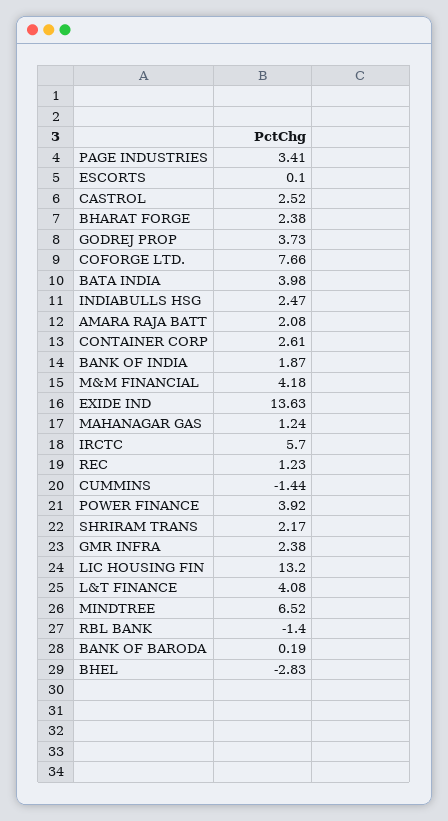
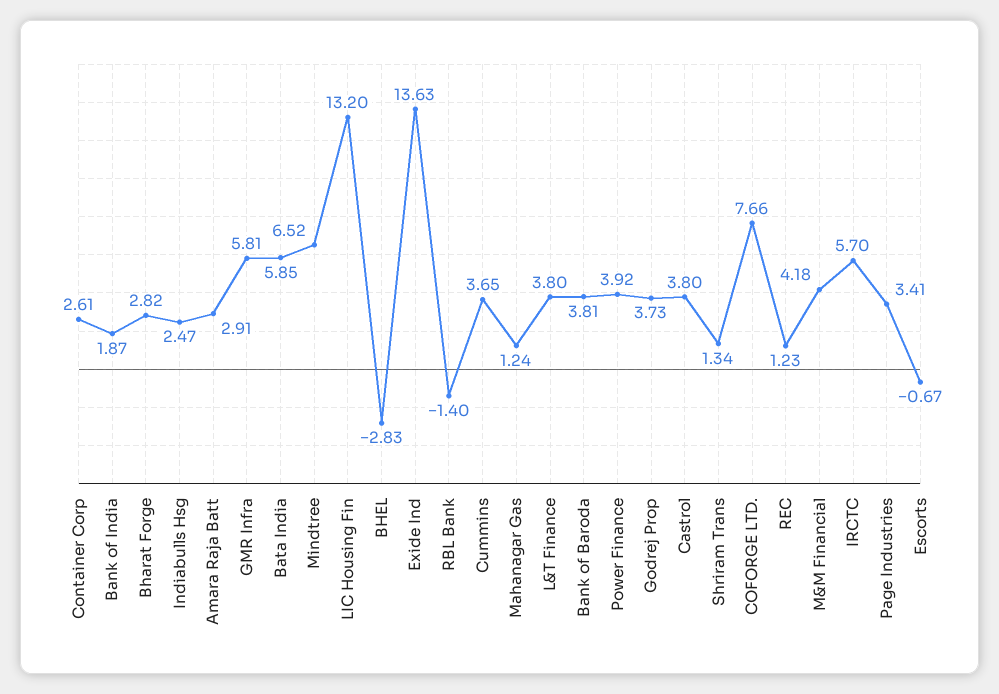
ESCORTS: 0.1 -> -0.67
CASTROL: 2.52 -> 3.8
BHARAT FORGE: 2.38 -> 2.82
BATA INDIA: 3.98 -> 5.85
AMARA RAJA BATT: 2.08 -> 2.91
CUMMINS: -1.44 -> 3.65
SHRIRAM TRANS: 2.17 -> 1.34
GMR INFRA: 2.38 -> 5.81
L&T FINANCE: 4.08 -> 3.8
BANK OF BARODA: 0.19 -> 3.81

